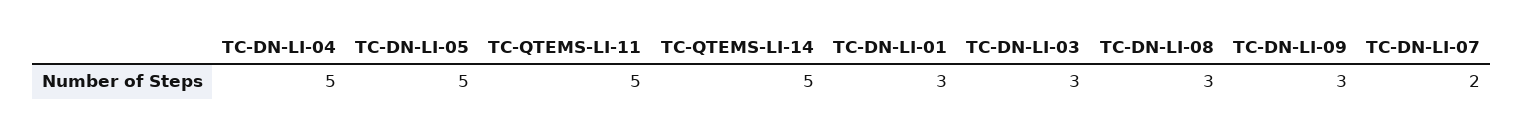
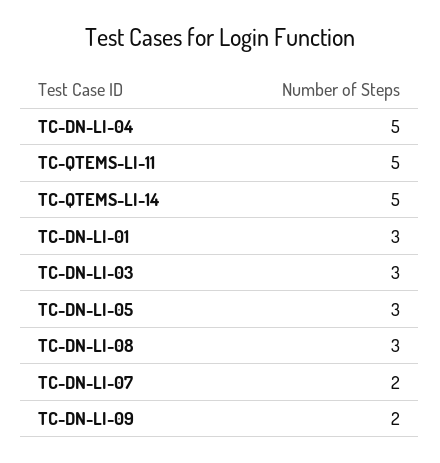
TC-DN-LI-05: 5 -> 3
TC-DN-LI-09: 3 -> 2

